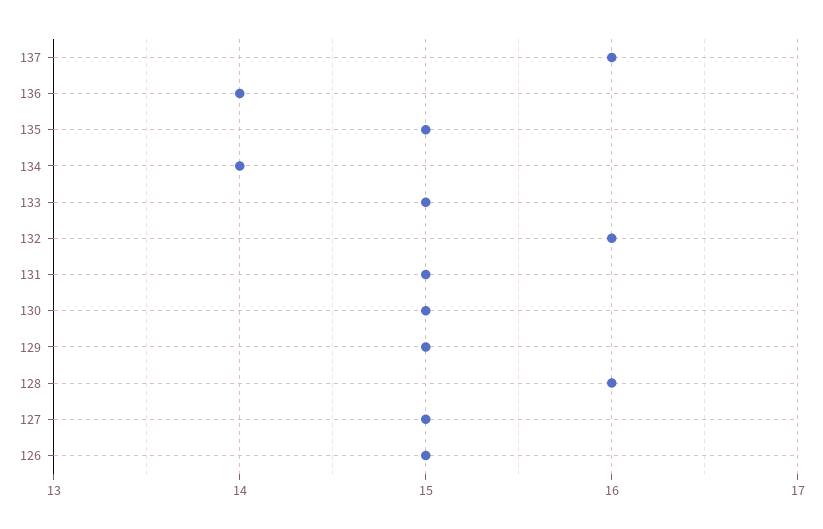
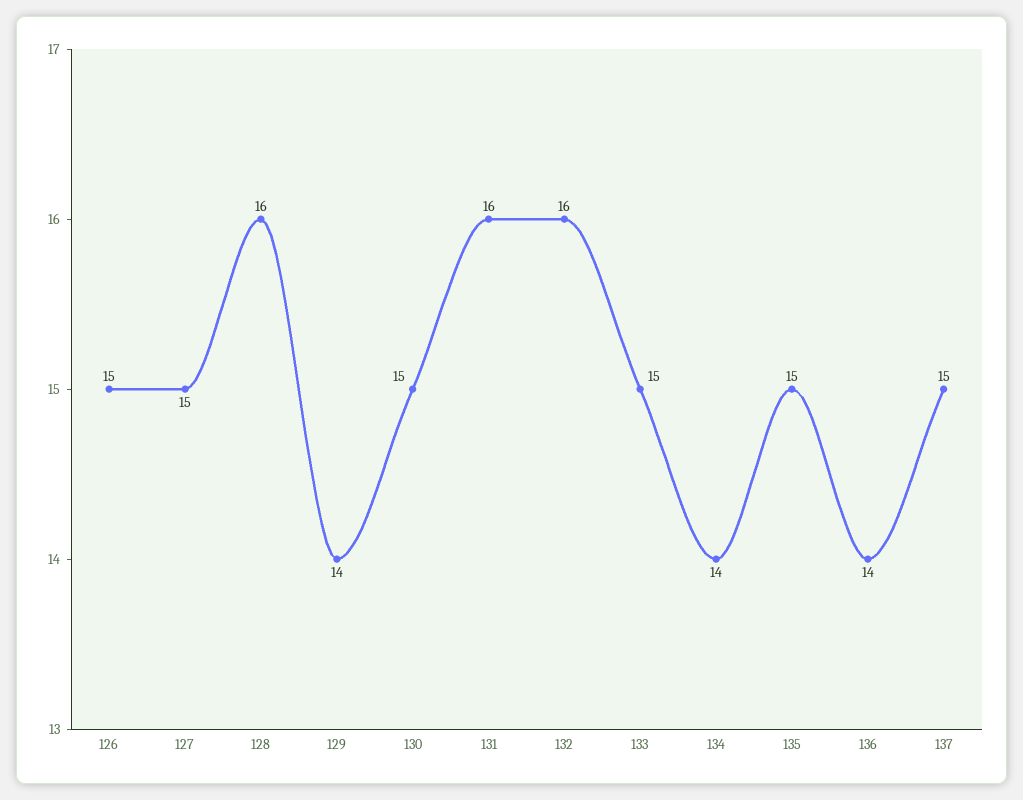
137: 16 -> 15
131: 15 -> 16
129: 15 -> 14

